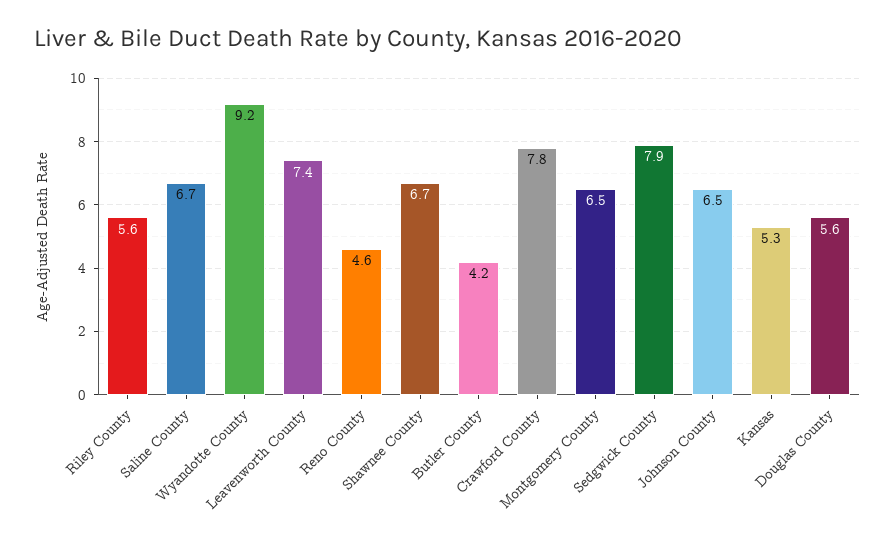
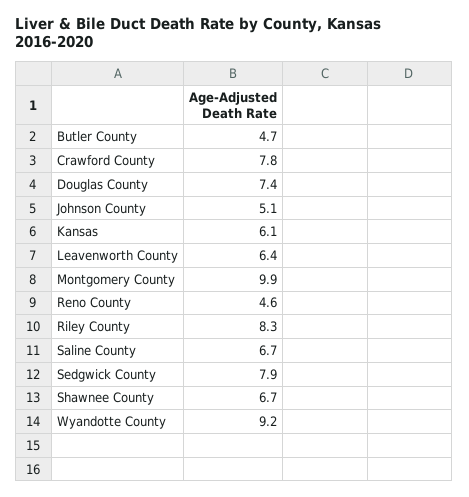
Riley County: 5.6 -> 8.3
Leavenworth County: 7.4 -> 6.4
Butler County: 4.2 -> 4.7
Montgomery County: 6.5 -> 9.9
Johnson County: 6.5 -> 5.1
Kansas: 5.3 -> 6.1
Douglas County: 5.6 -> 7.4

